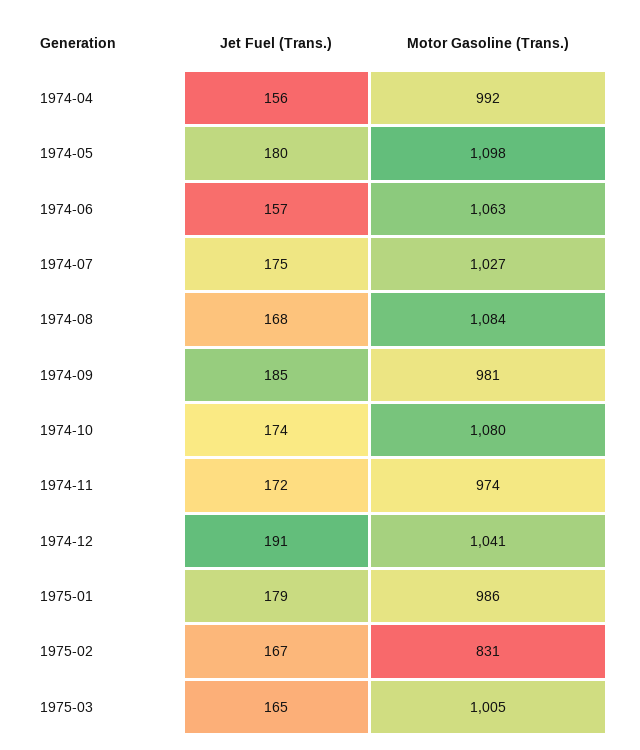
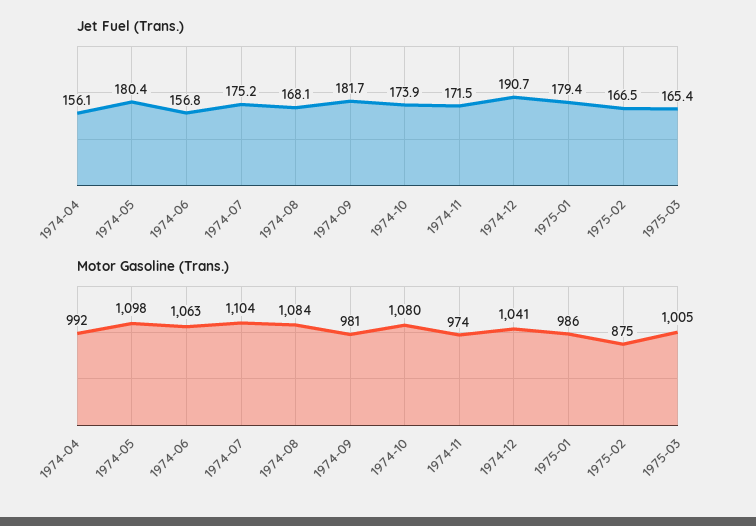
Motor Gasoline (Trans.), 1974-07: 1027 -> 1104
Jet Fuel (Trans.), 1974-09: 185 -> 181.7
Motor Gasoline (Trans.), 1975-02: 831 -> 875

